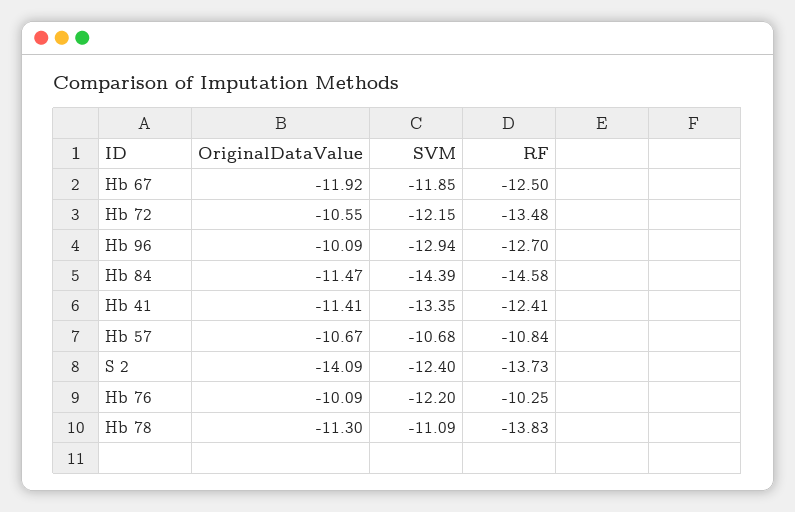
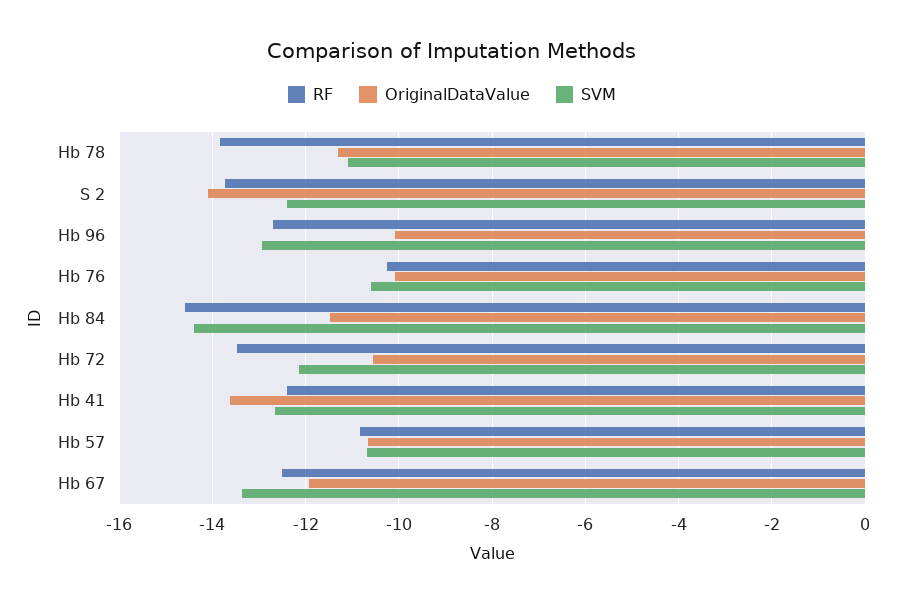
SVM, Hb 67: -11.85 -> -13.4
OriginalDataValue, Hb 41: -11.41 -> -13.6
SVM, Hb 41: -13.35 -> -12.6
SVM, Hb 76: -12.2 -> -10.6

